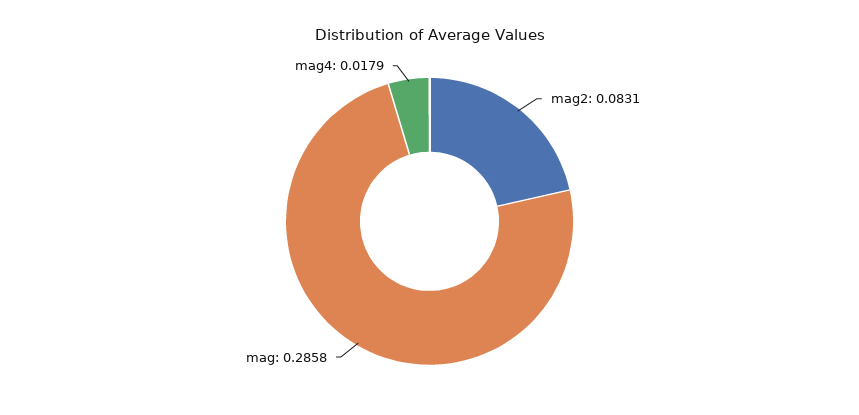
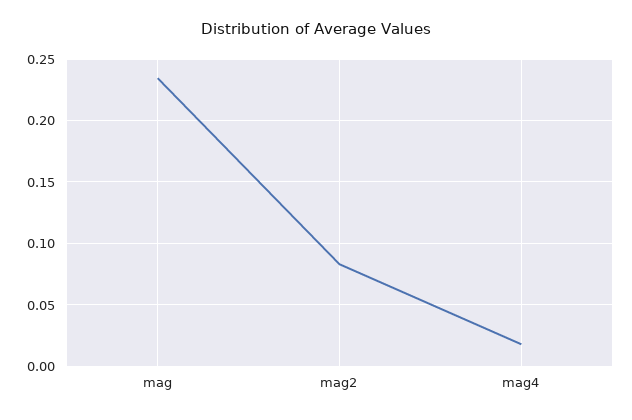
mag: 0.2858 -> 0.235

